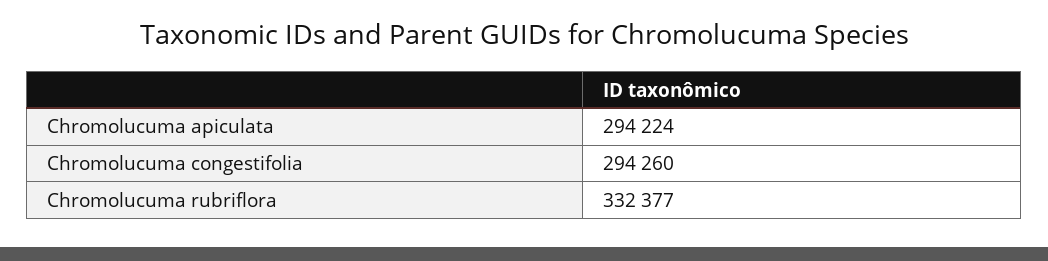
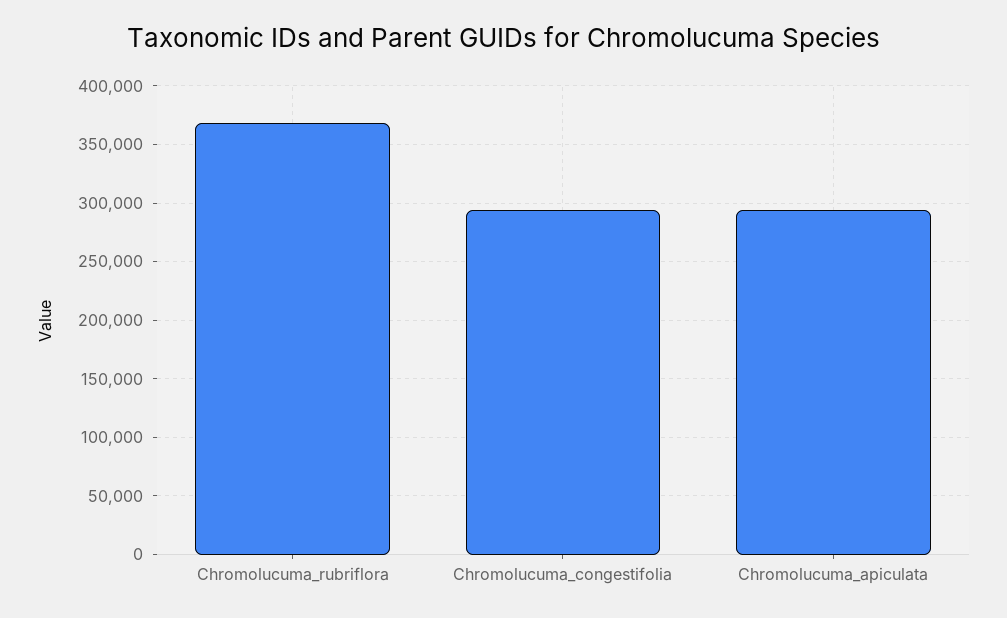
Chromolucuma rubriflora: 332377 -> 370000

